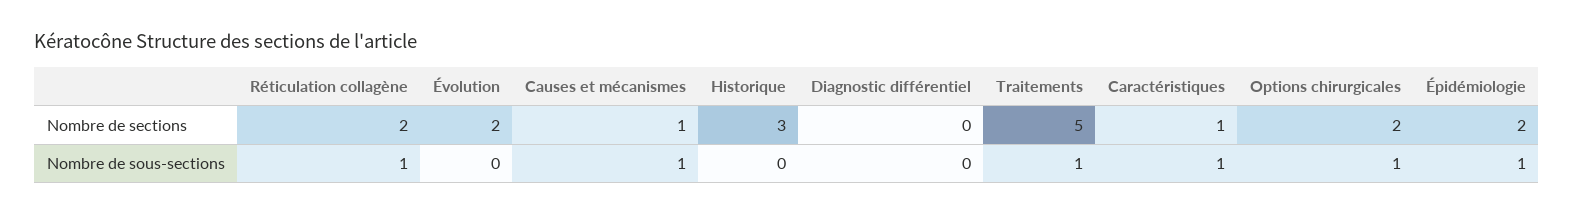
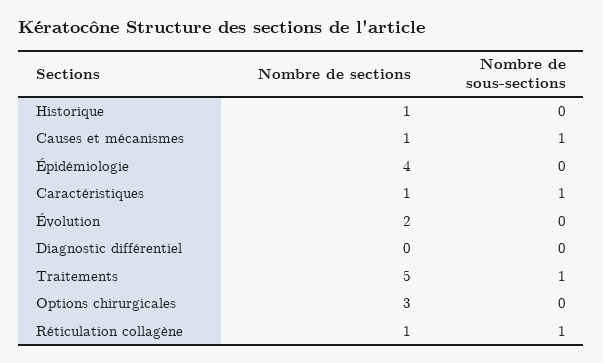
Réticulation collagène, Nombre de sections: 2 -> 1
Historique, Nombre de sections: 3 -> 1
Options chirurgicales, Nombre de sections: 2 -> 3
Épidémiologie, Nombre de sections: 2 -> 4
Options chirurgicales, Nombre de sous-sections: 1 -> 0
Épidémiologie, Nombre de sous-sections: 1 -> 0

